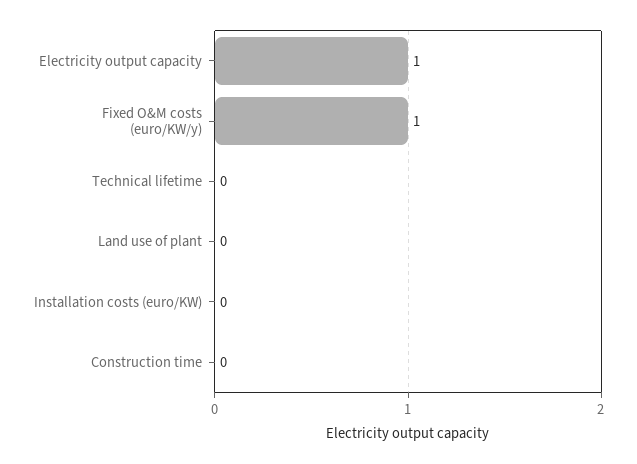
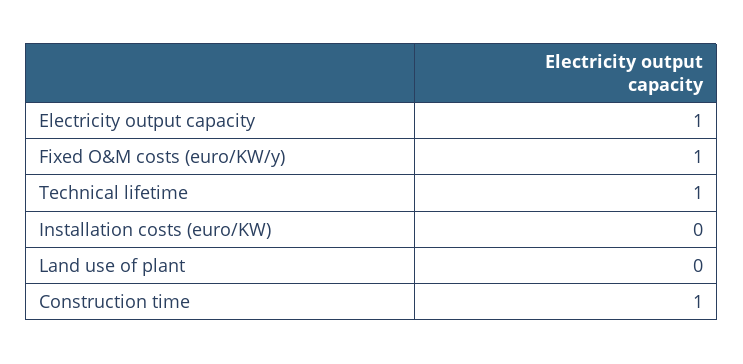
Technical lifetime: 0 -> 1
Construction time: 0 -> 1

